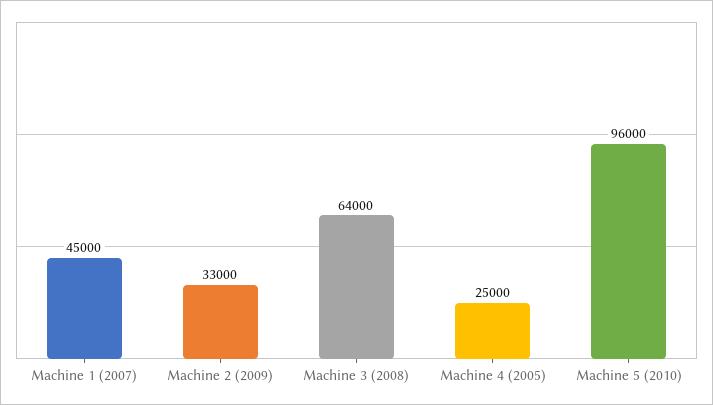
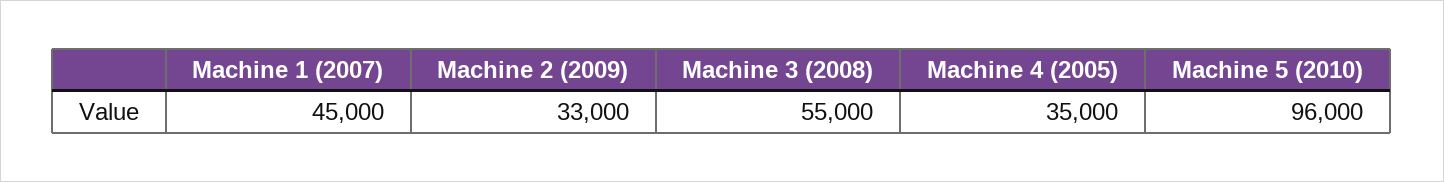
Machine 3 (2008): 64000 -> 55000
Machine 4 (2005): 25000 -> 35000

